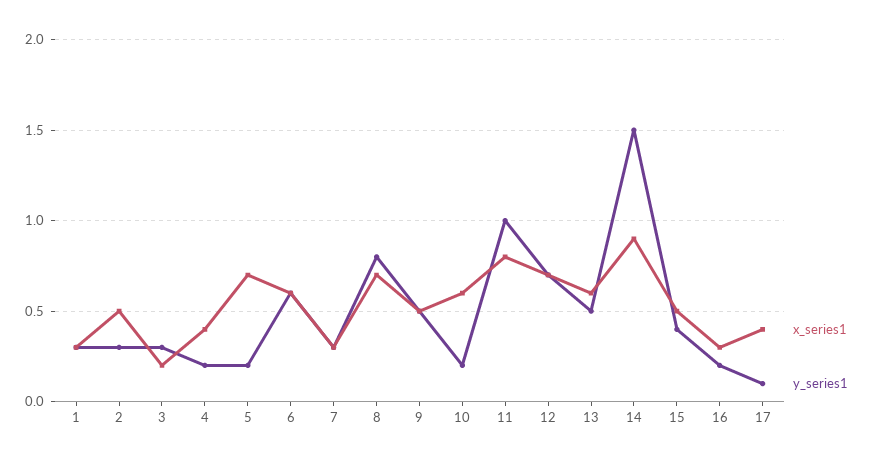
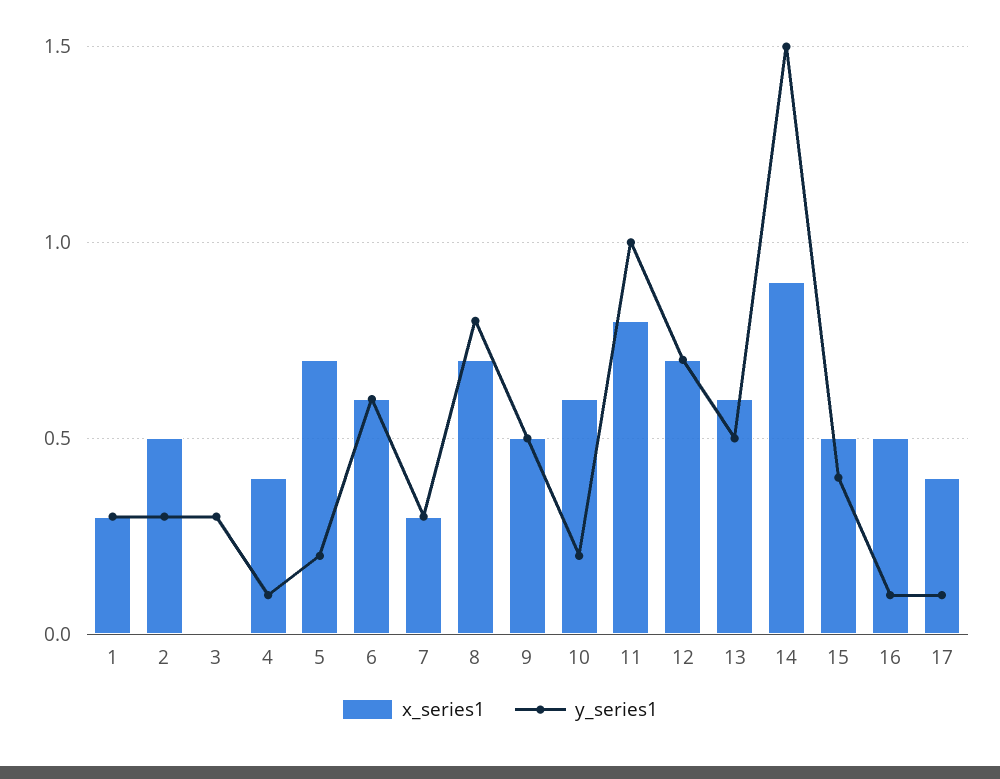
x_series1, 3: 0.2 -> 0
y_series1, 4: 0.2 -> 0.1
x_series1, 16: 0.3 -> 0.5
y_series1, 16: 0.2 -> 0.1

